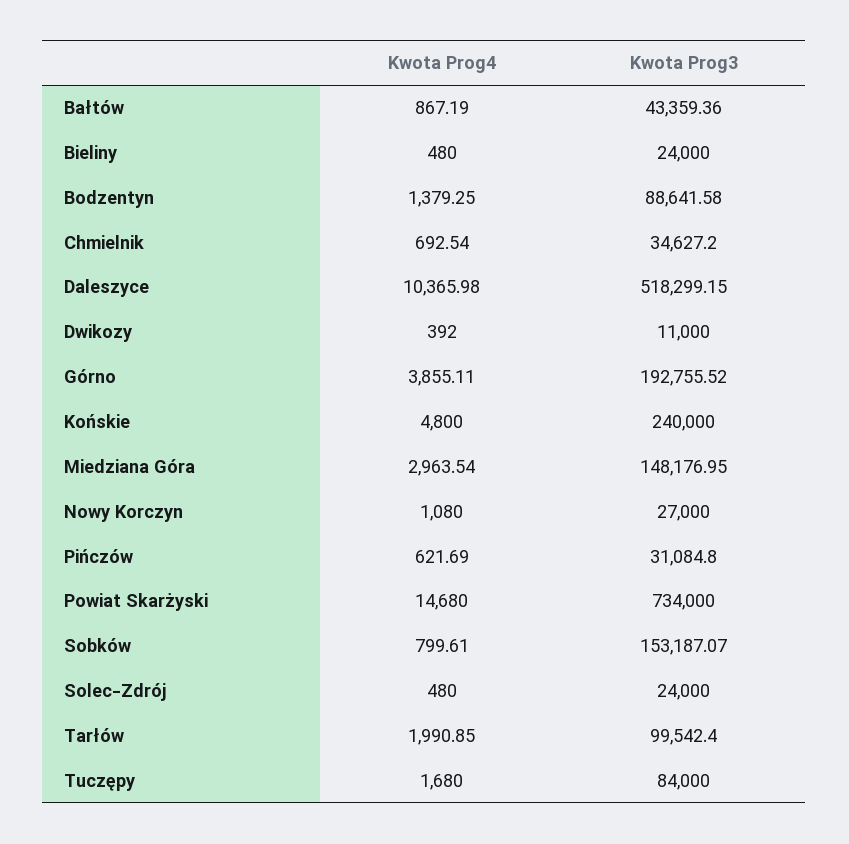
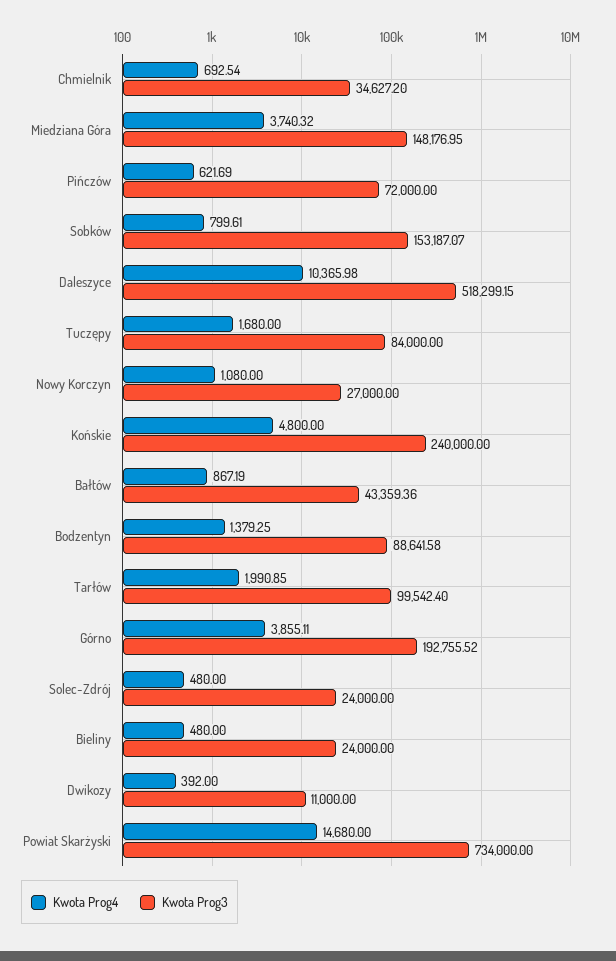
Kwota Prog4, Miedziana Góra: 2963.54 -> 3740.32
Kwota Prog3, Pińczów: 31084.8 -> 72000

